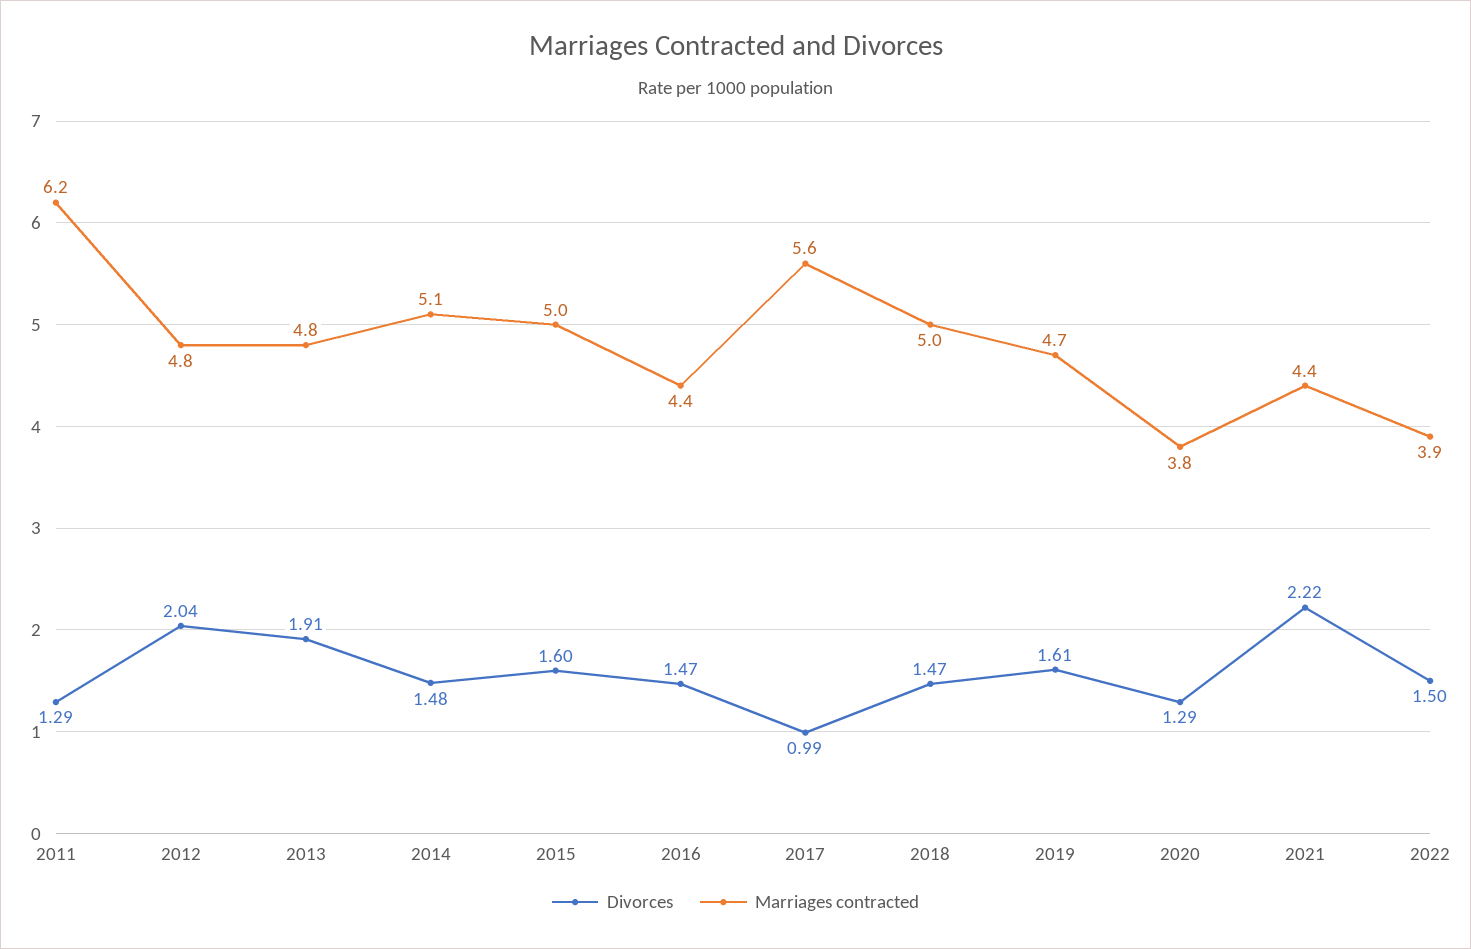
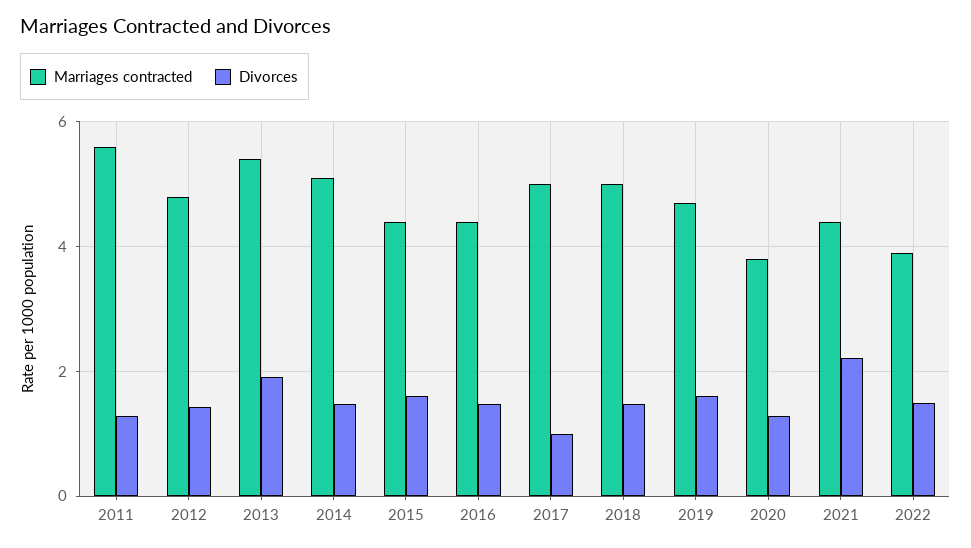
Marriages contracted, 2011: 6.2 -> 5.6
Divorces, 2012: 2.04 -> 1.4
Marriages contracted, 2013: 4.8 -> 5.4
Marriages contracted, 2015: 5 -> 4.4
Marriages contracted, 2017: 5.6 -> 5

